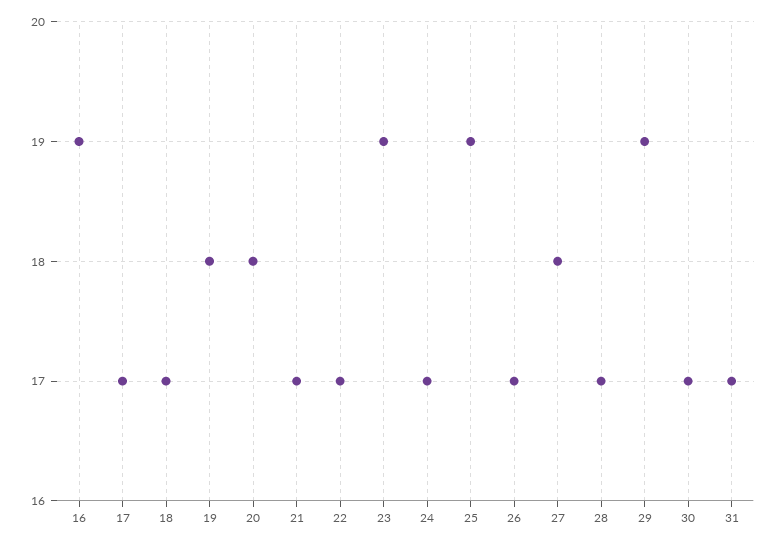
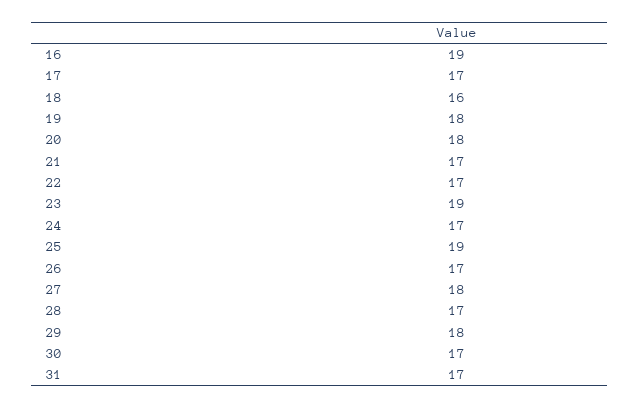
18: 17 -> 16
29: 19 -> 18

